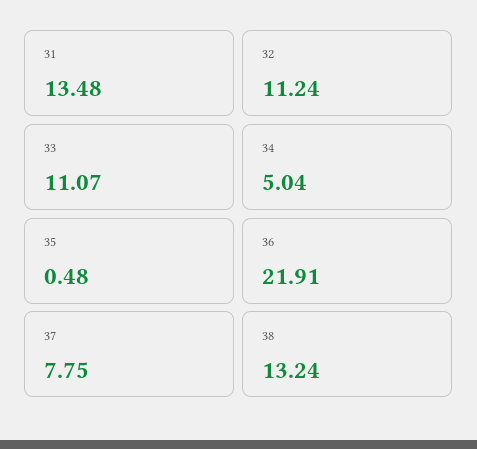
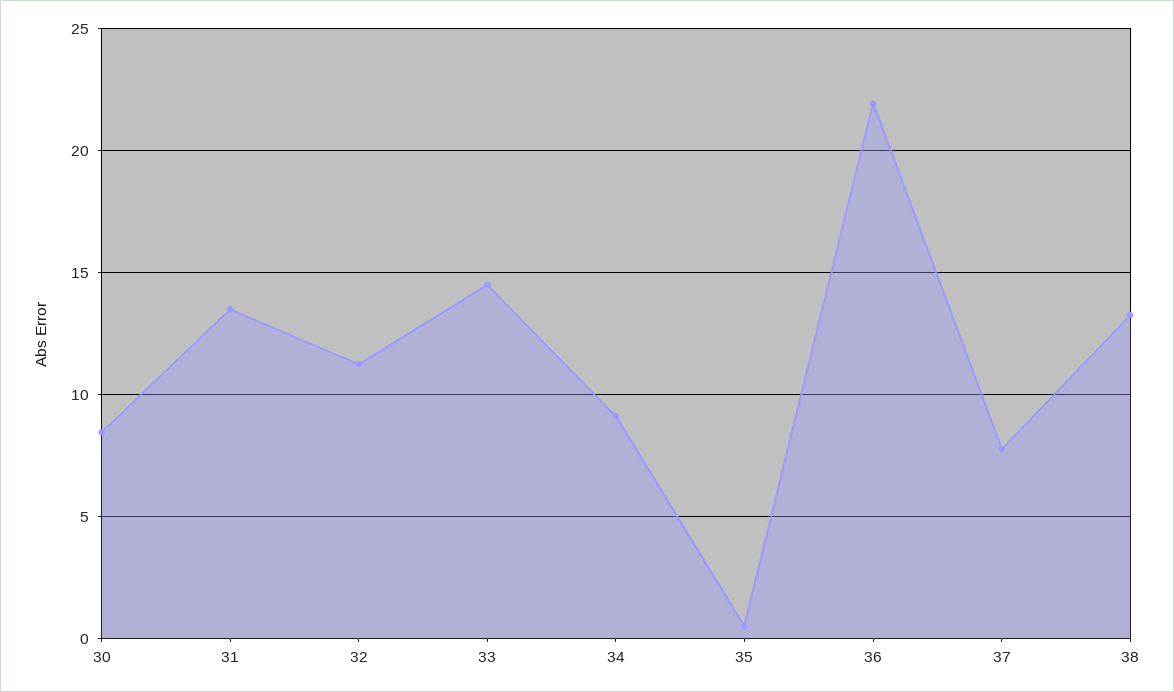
33: 11.07 -> 14.5
34: 5.04 -> 9
30: none -> 8.5

